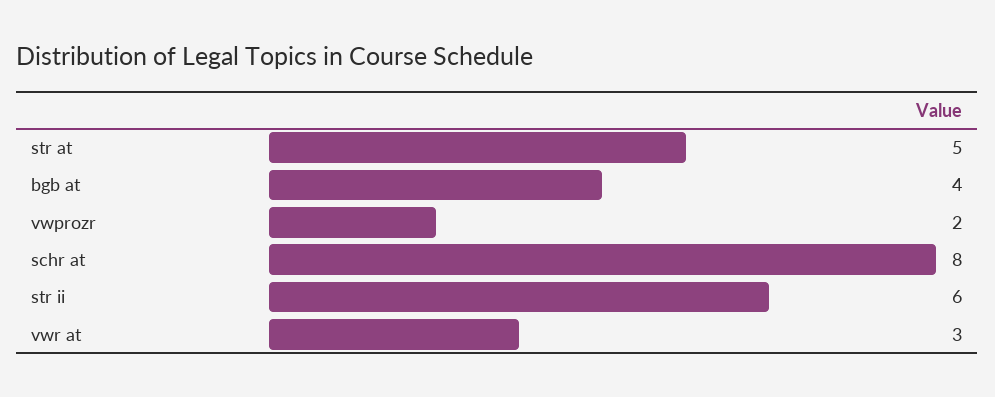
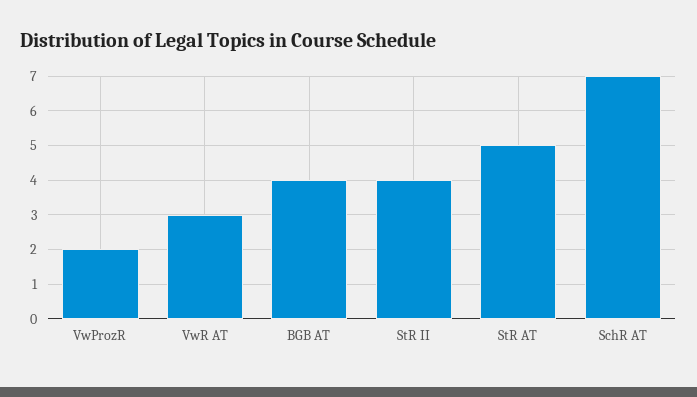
schr at: 8 -> 7
str ii: 6 -> 4

